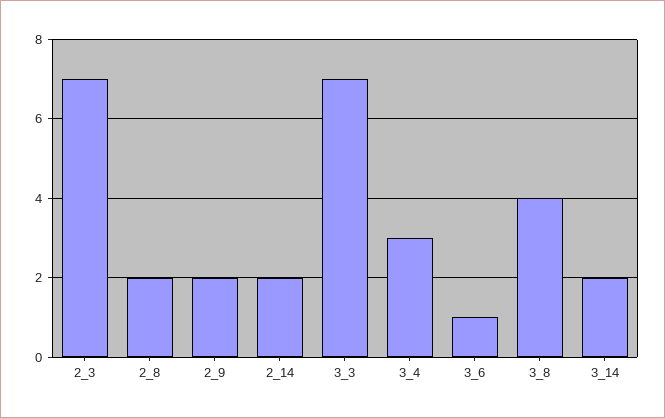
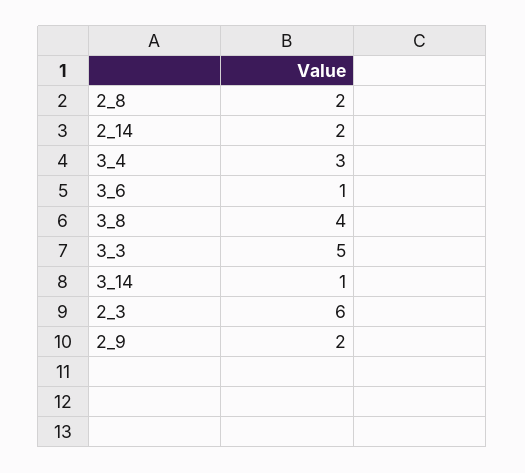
2_3: 7 -> 6
3_3: 7 -> 5
3_14: 2 -> 1

